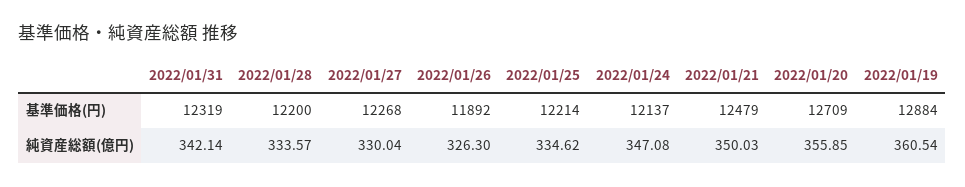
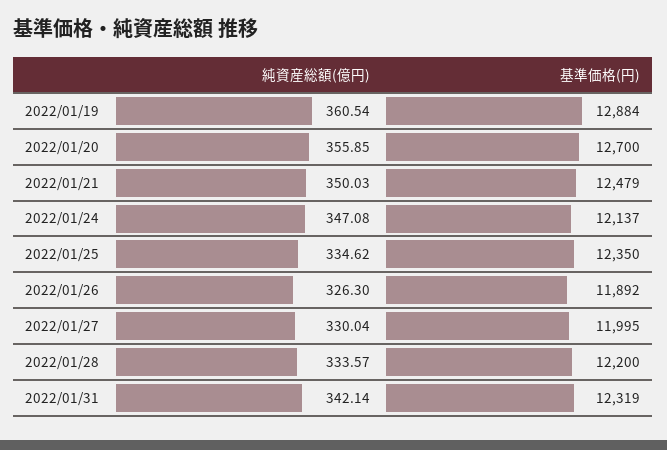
2022/01/27, 基準価格(円): 12268 -> 11995
2022/01/25, 基準価格(円): 12214 -> 12350
2022/01/20, 基準価格(円): 12709 -> 12700

